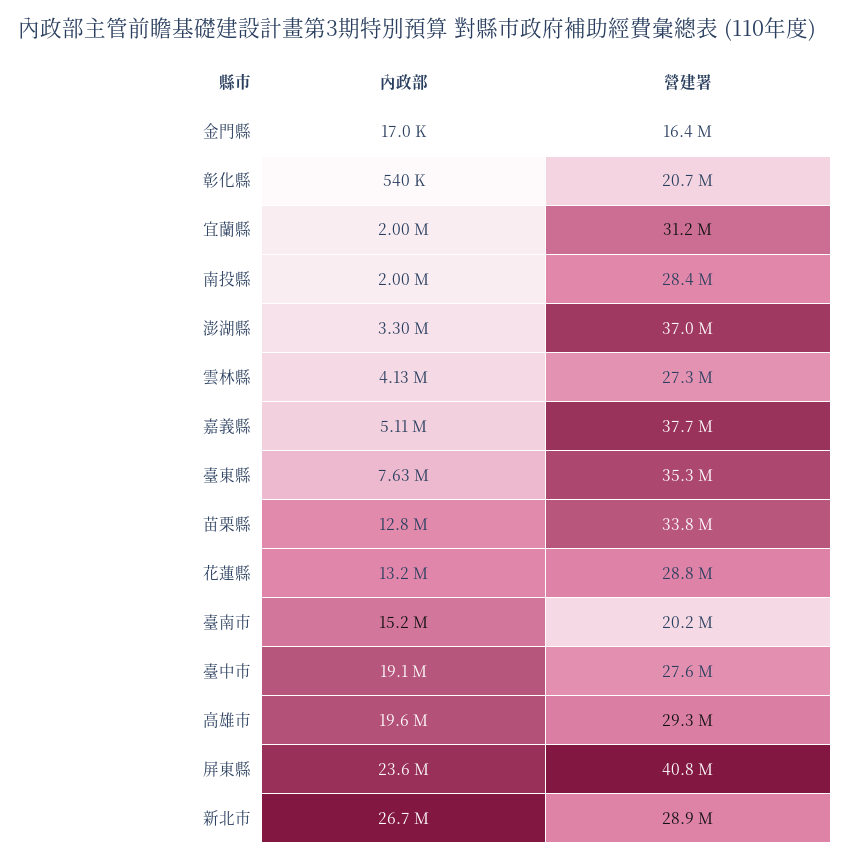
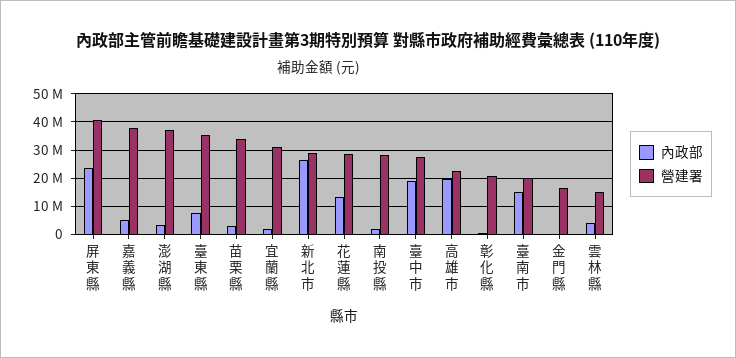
營建署, 雲林縣: 27300000 -> 15000000
內政部, 苗栗縣: 12800000 -> 2500000
營建署, 高雄市: 29300000 -> 22500000

